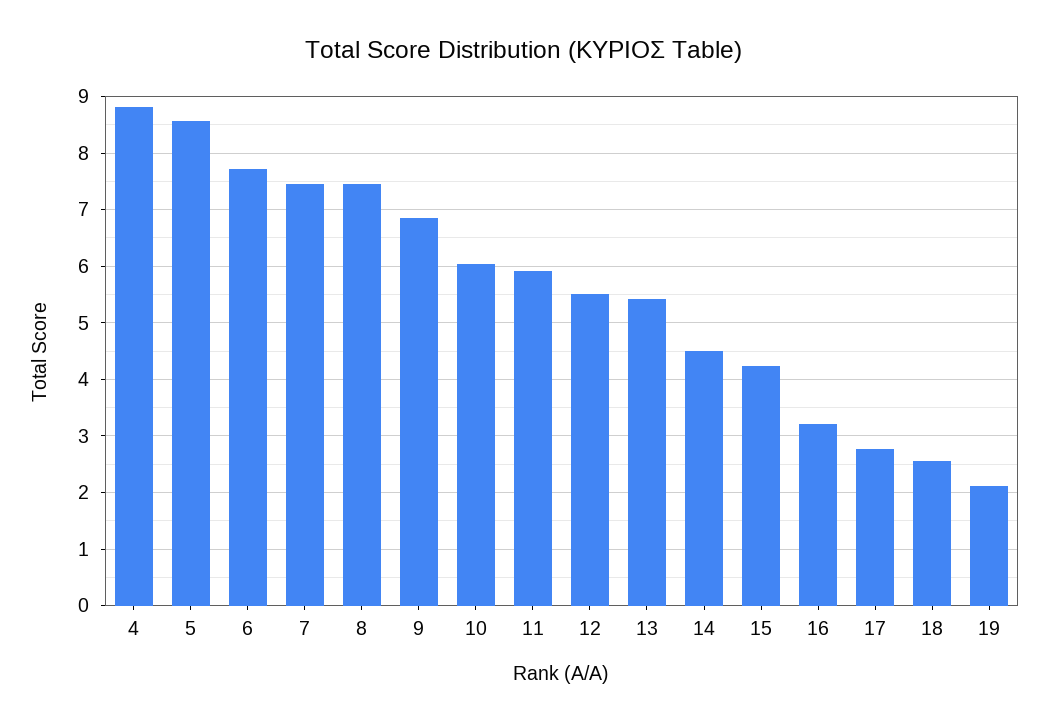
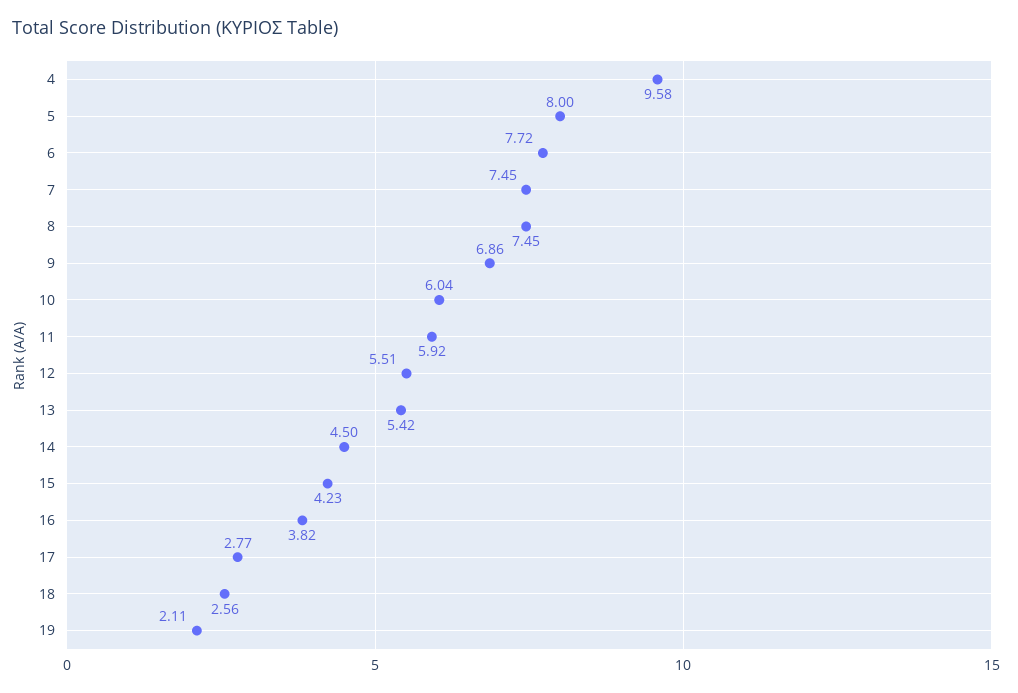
4: 8.8 -> 9.58
5: 8.6 -> 8
16: 3.2 -> 3.82

